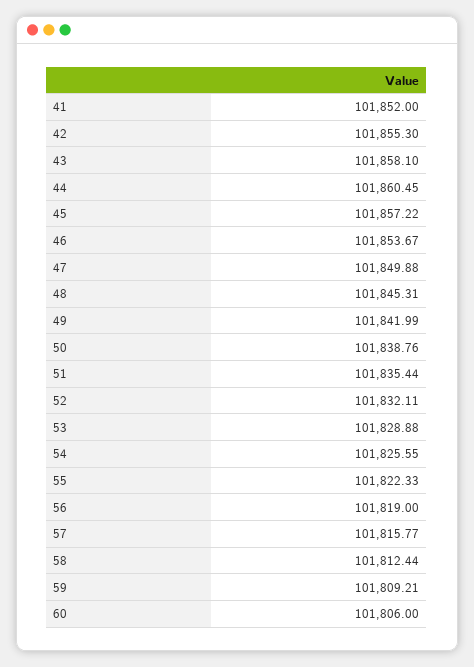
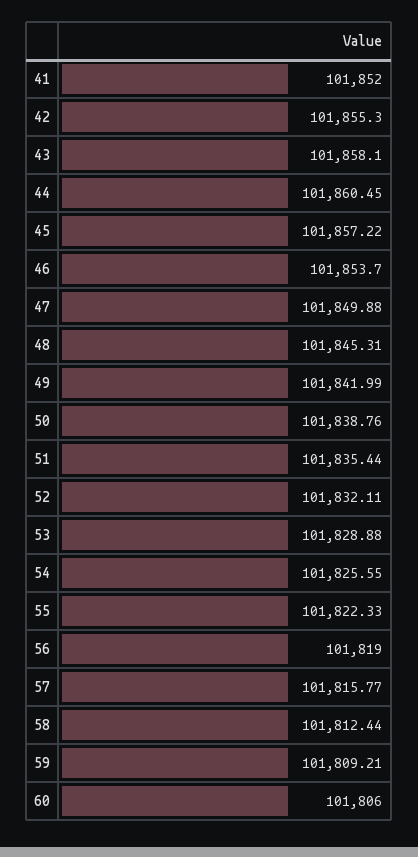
46: 101853.67 -> 101853.7

